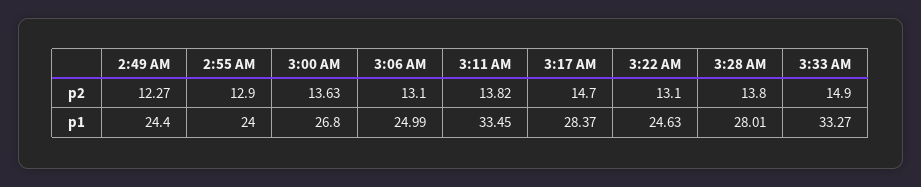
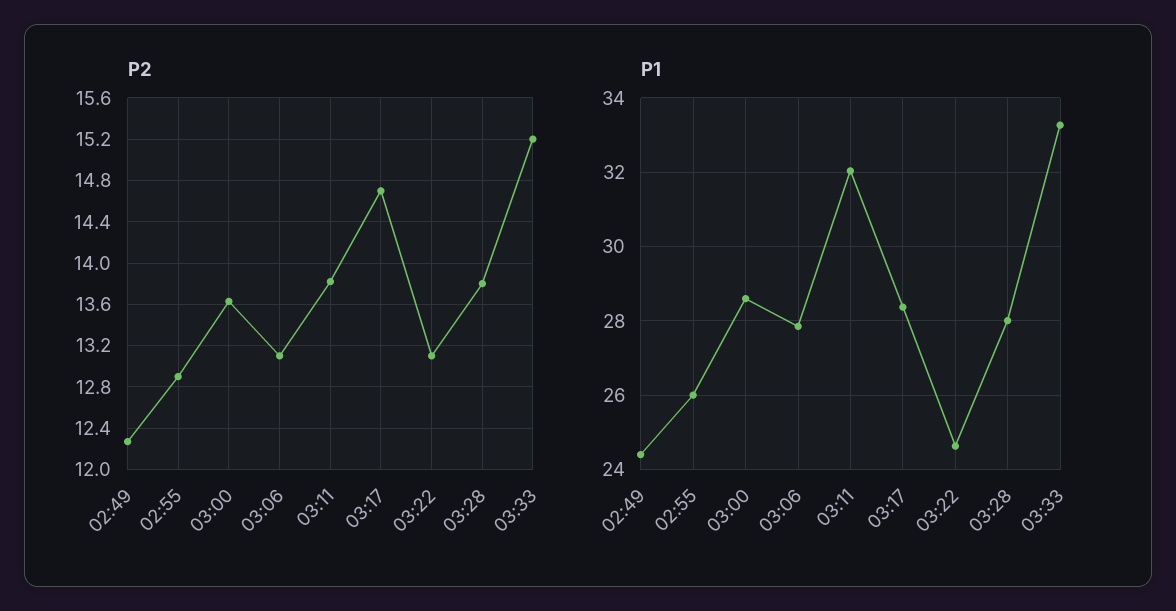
p2, 3:33 AM: 14.9 -> 15.2
p1, 2:55 AM: 24 -> 26
p1, 3:00 AM: 26.8 -> 28.6
p1, 3:06 AM: 24.99 -> 27.8
p1, 3:11 AM: 33.45 -> 32

